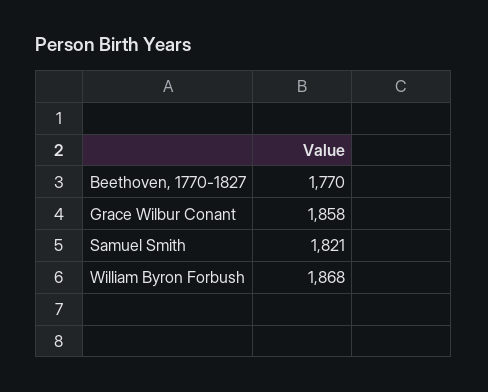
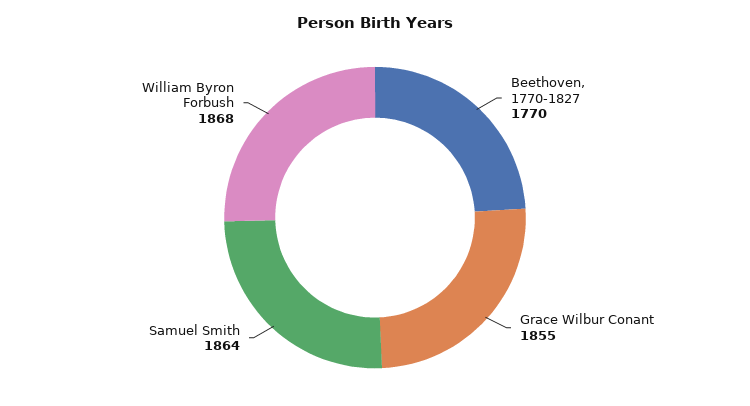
Grace Wilbur Conant: 1858 -> 1855
Samuel Smith: 1821 -> 1864

